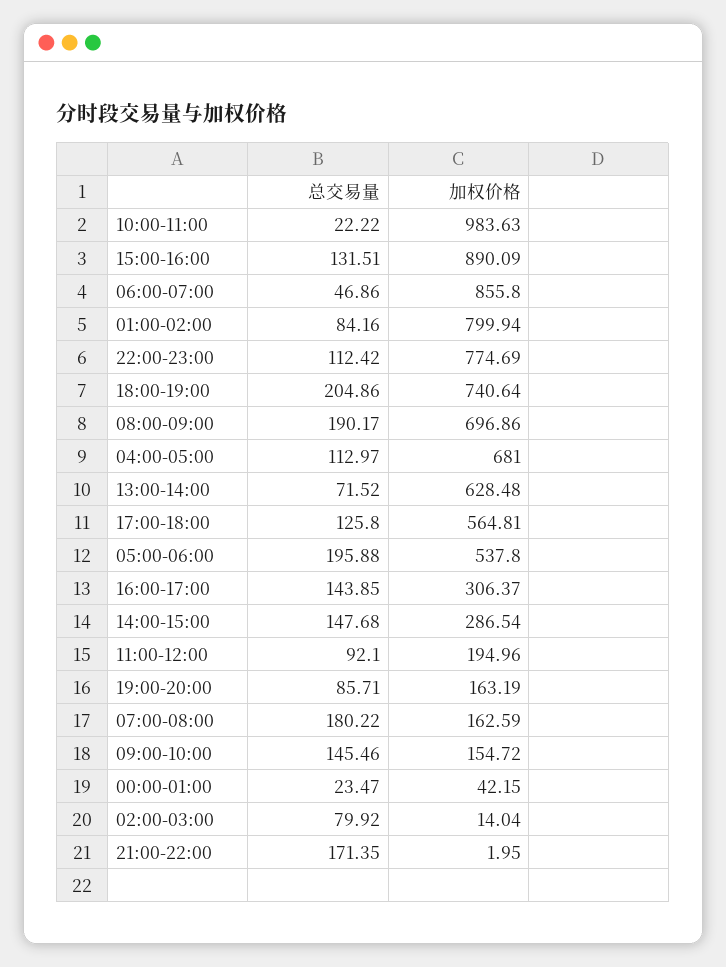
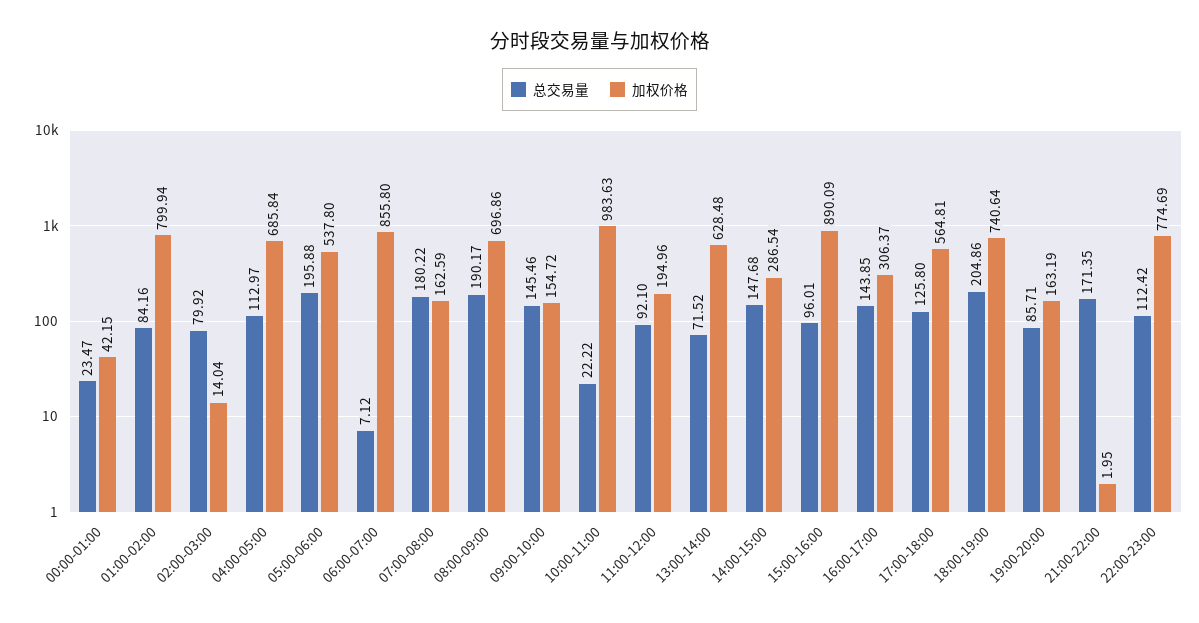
总交易量, 15:00-16:00: 131.51 -> 96.01
总交易量, 06:00-07:00: 46.86 -> 7.12
加权价格, 04:00-05:00: 681 -> 685.84

